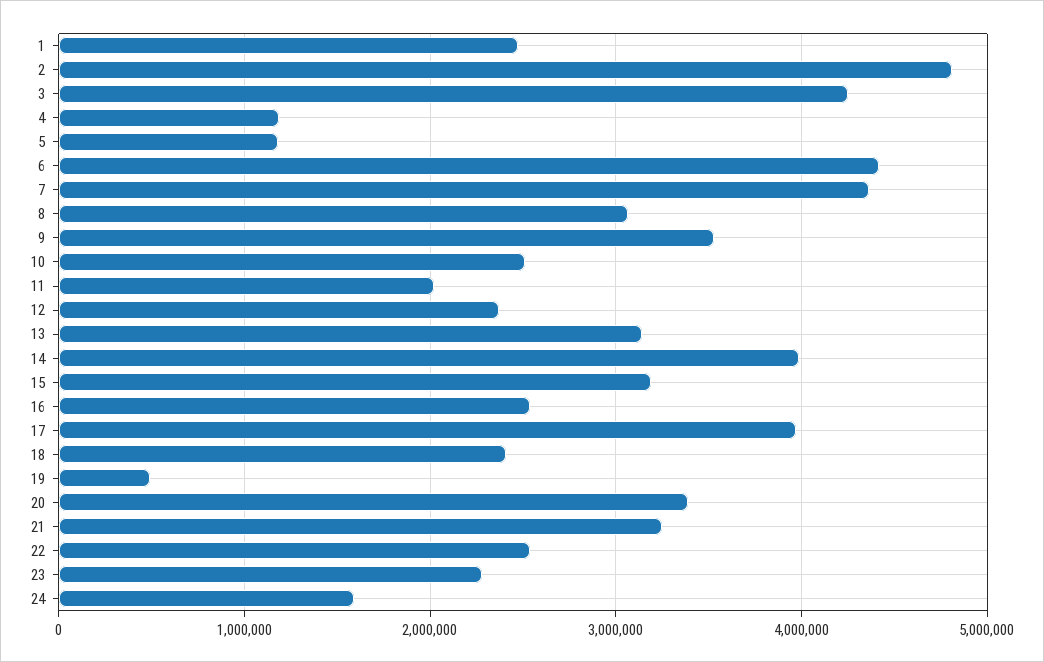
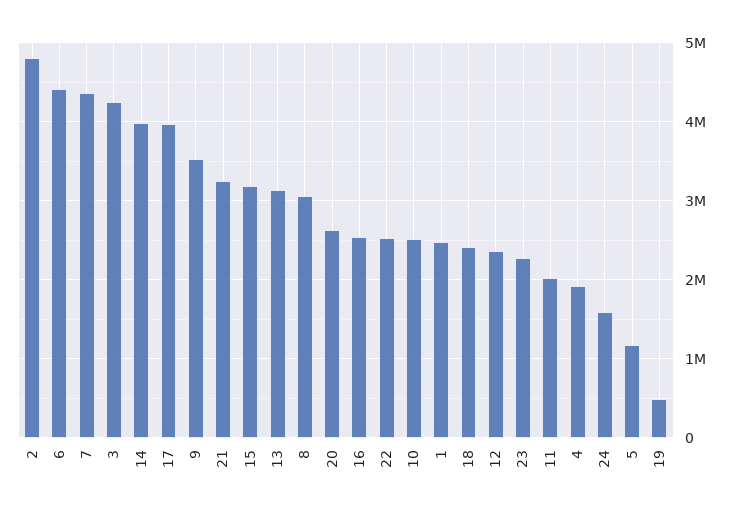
4: 1200000 -> 1900000
20: 3400000 -> 2600000

